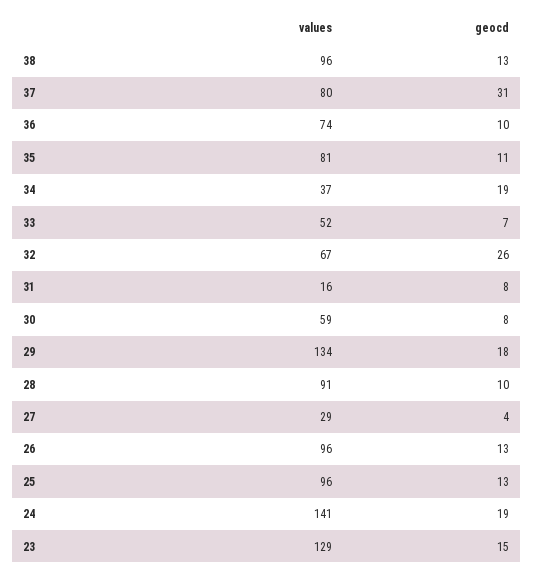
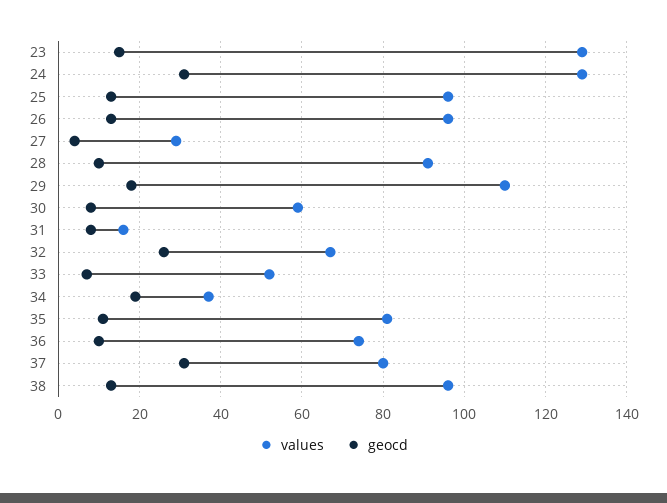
values, 29: 134 -> 110
values, 24: 141 -> 130
geocd, 24: 19 -> 30

